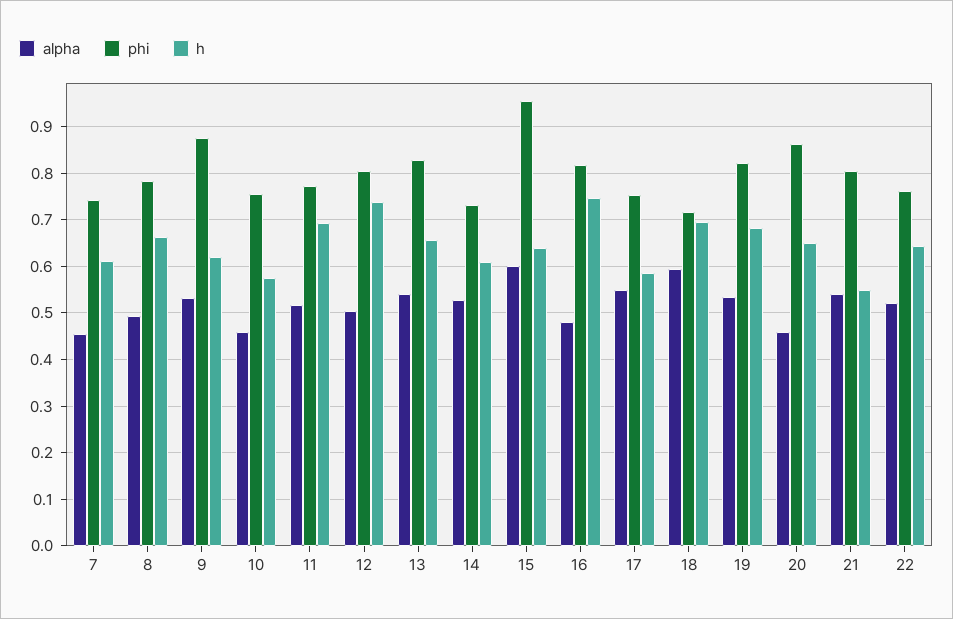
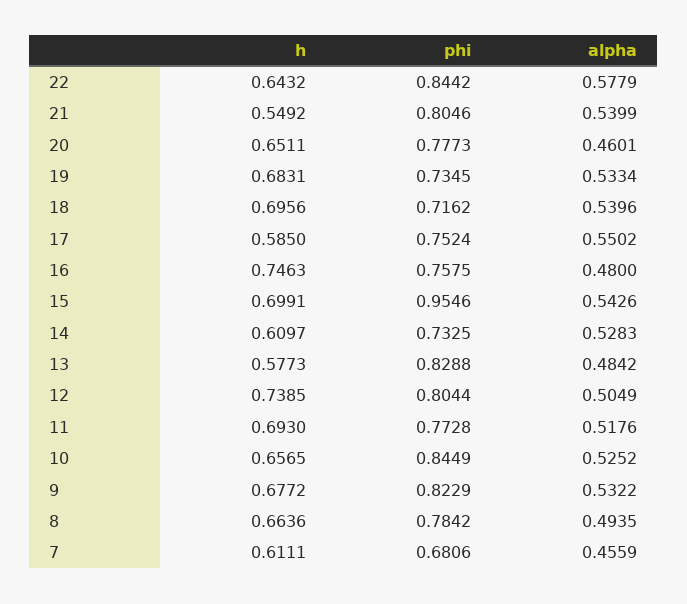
phi, 7: 0.74 -> 0.6806
phi, 9: 0.88 -> 0.8229
h, 9: 0.62 -> 0.6772
alpha, 10: 0.46 -> 0.5252
phi, 10: 0.76 -> 0.8449
h, 10: 0.58 -> 0.6565
alpha, 13: 0.54 -> 0.4842
h, 13: 0.66 -> 0.5773
alpha, 15: 0.6 -> 0.5426
h, 15: 0.64 -> 0.6991
phi, 16: 0.82 -> 0.7575
alpha, 18: 0.6 -> 0.5396
phi, 19: 0.82 -> 0.7345
phi, 20: 0.86 -> 0.7773
alpha, 22: 0.52 -> 0.5779
phi, 22: 0.76 -> 0.8442

